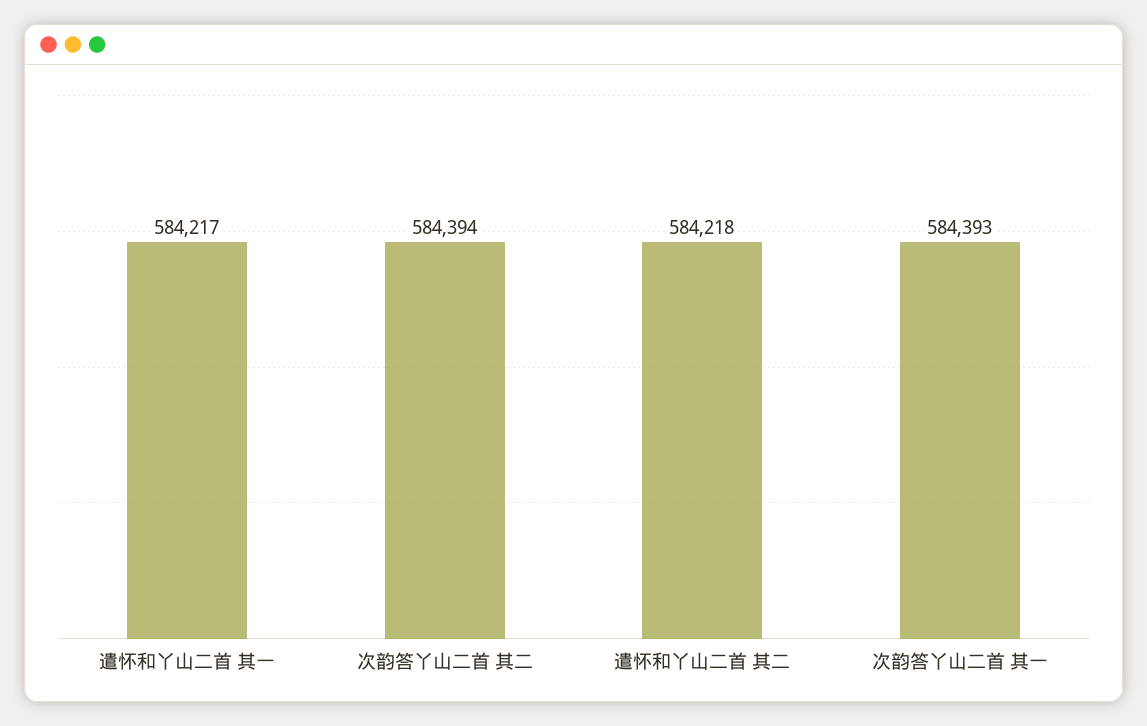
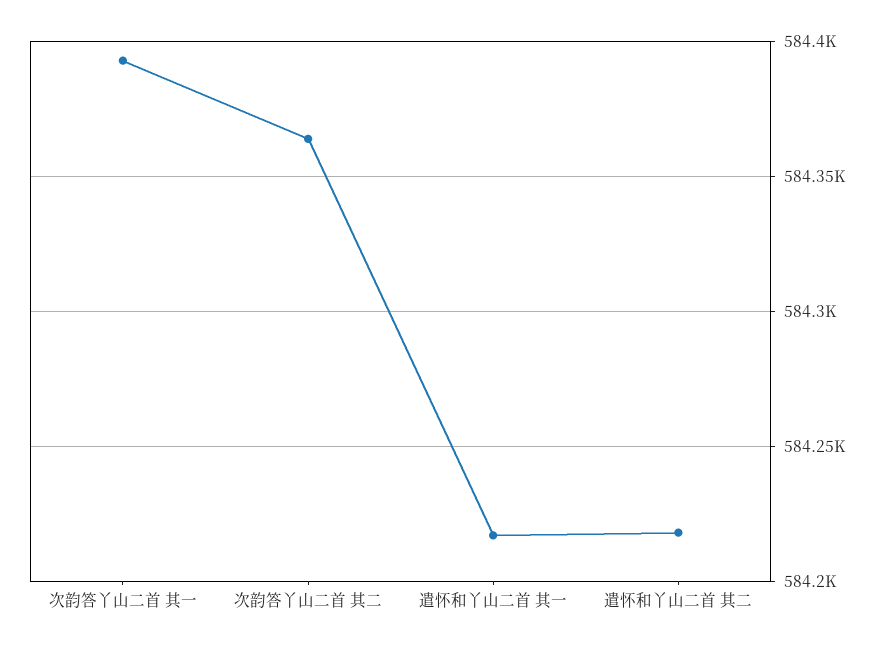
次韵答丫山二首 其二: 584394 -> 584365

